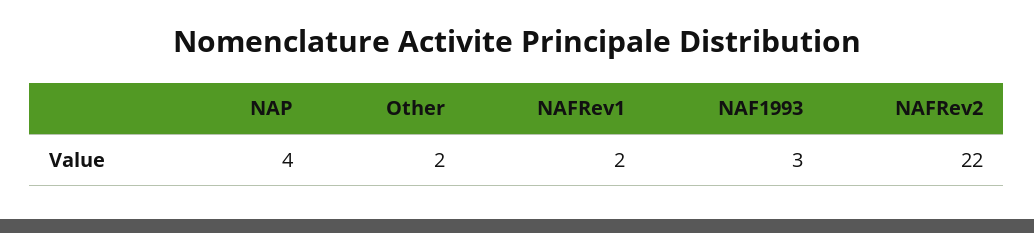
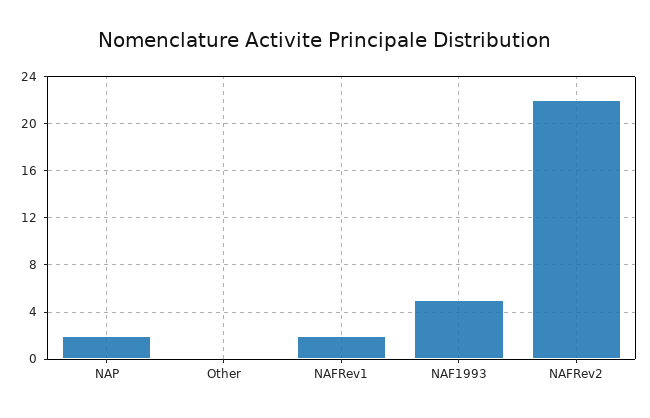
NAP: 4 -> 2
Other: 2 -> 0
NAF1993: 3 -> 5

